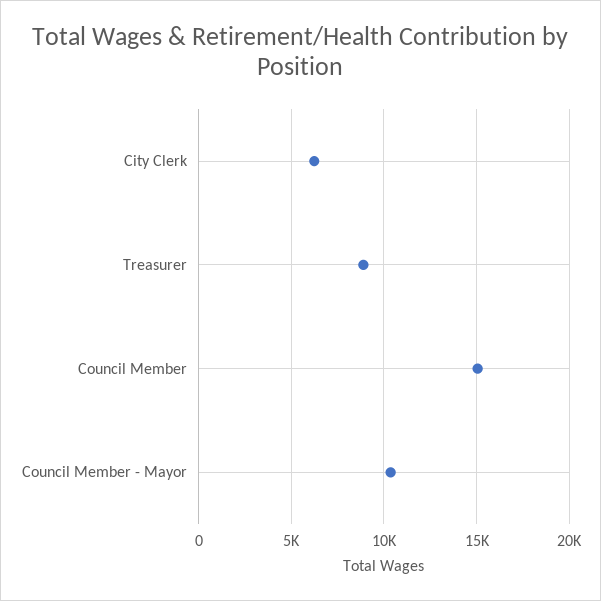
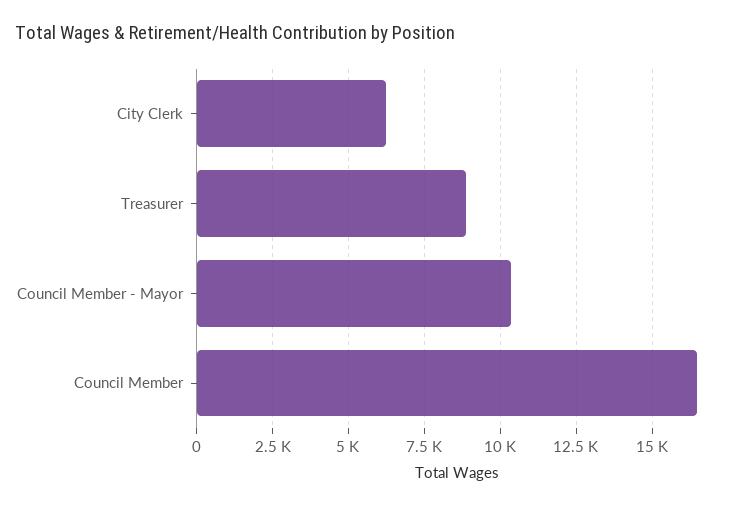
Council Member: 15000 -> 16500

